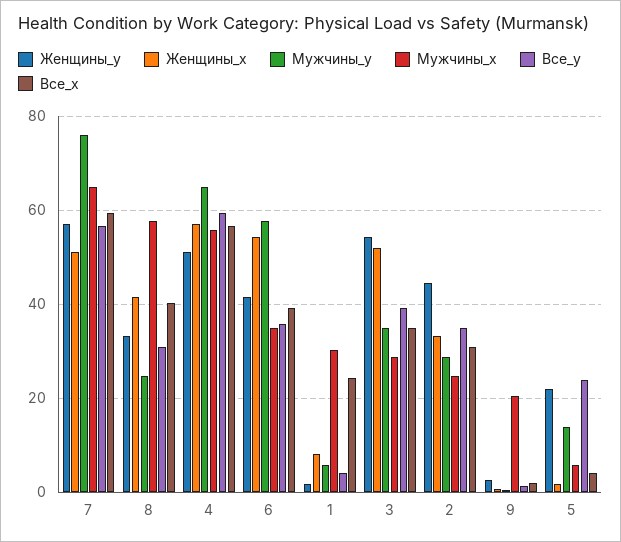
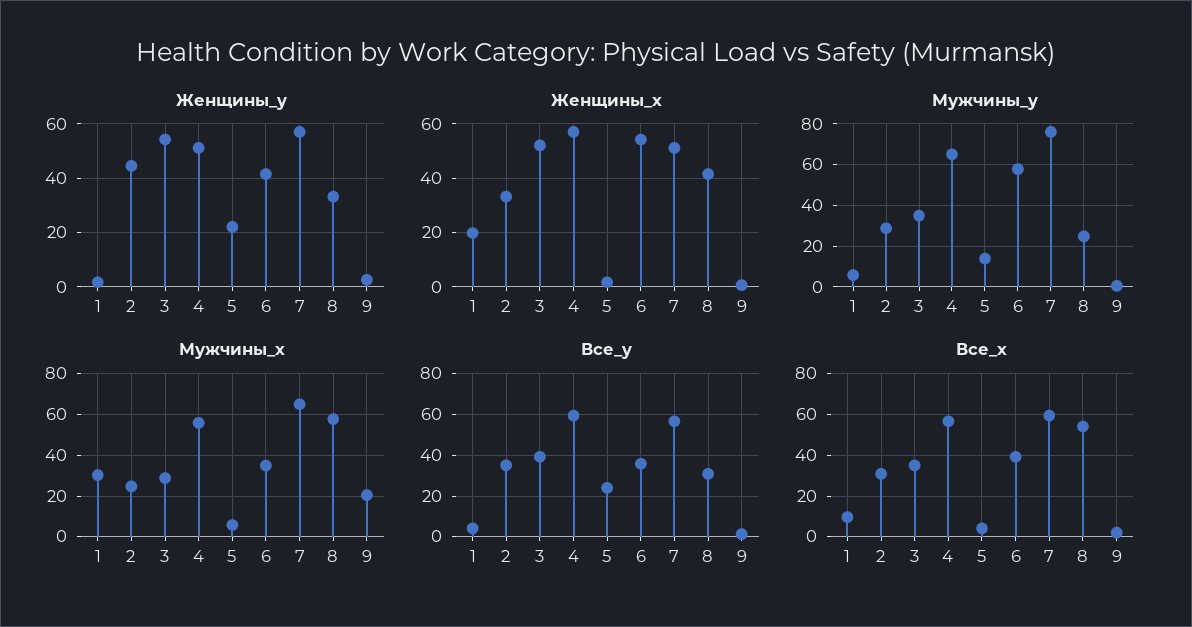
Все_x, 8: 40 -> 55
Женщины_x, 1: 8 -> 20
Все_x, 1: 24 -> 10

